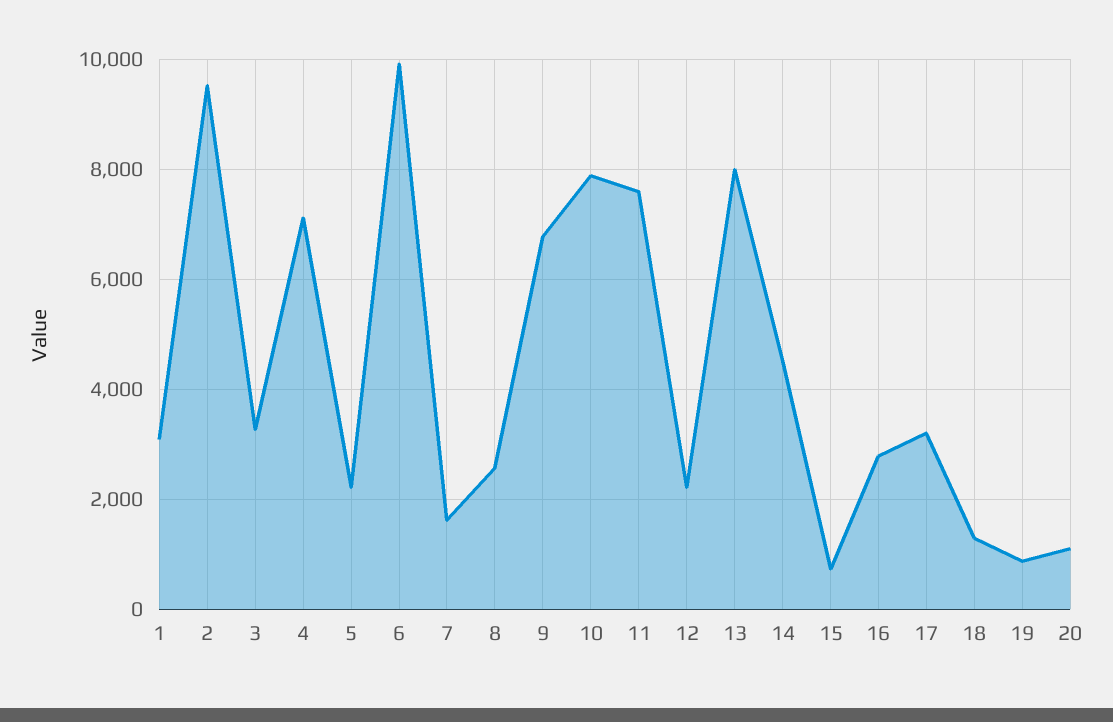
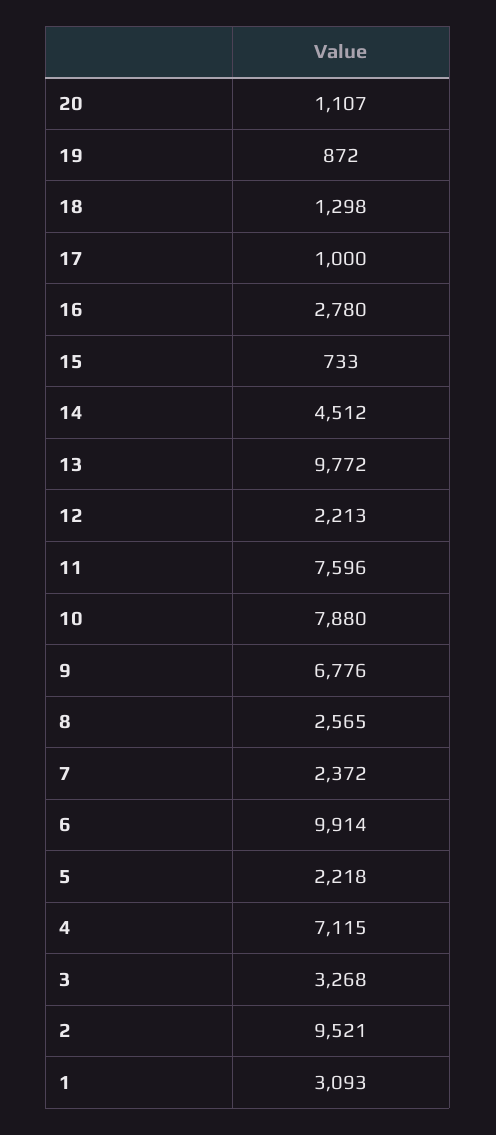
7: 1600 -> 2372
13: 8000 -> 9772
17: 3200 -> 1000

